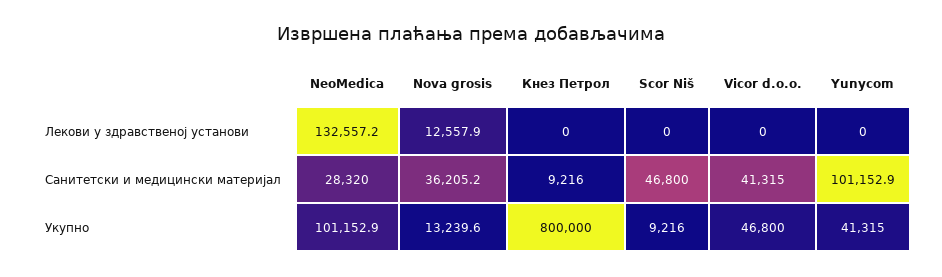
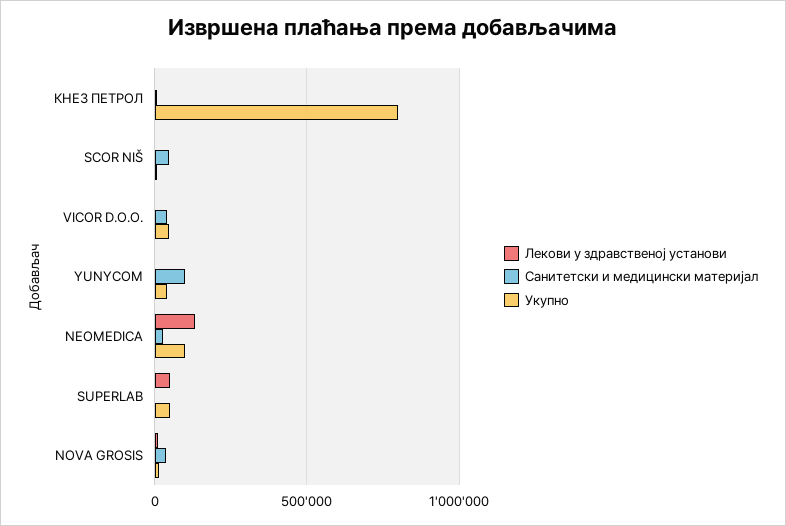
Лекови у здравственој установи, SUPERLAB: none -> 50000
Санитетски и медицински материјал, SUPERLAB: none -> 0
Укупно, SUPERLAB: none -> 50000

